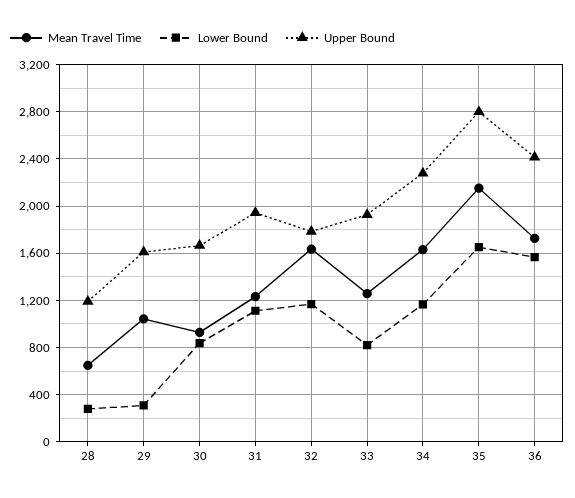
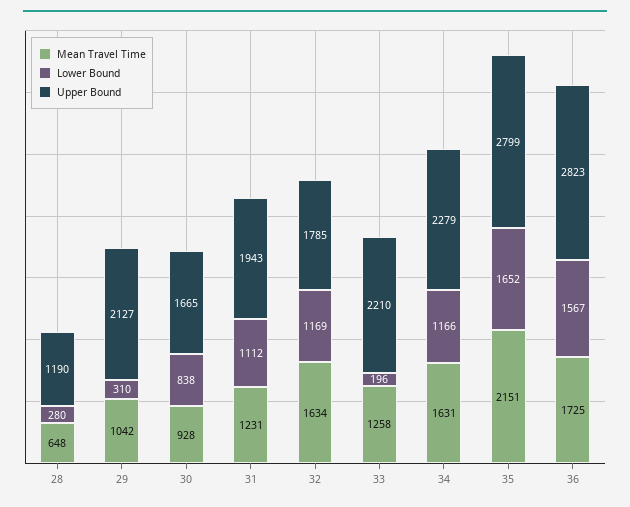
Upper Bound, 29: 1600 -> 2127
Lower Bound, 33: 800 -> 196
Upper Bound, 33: 1900 -> 2210
Upper Bound, 36: 2400 -> 2823

